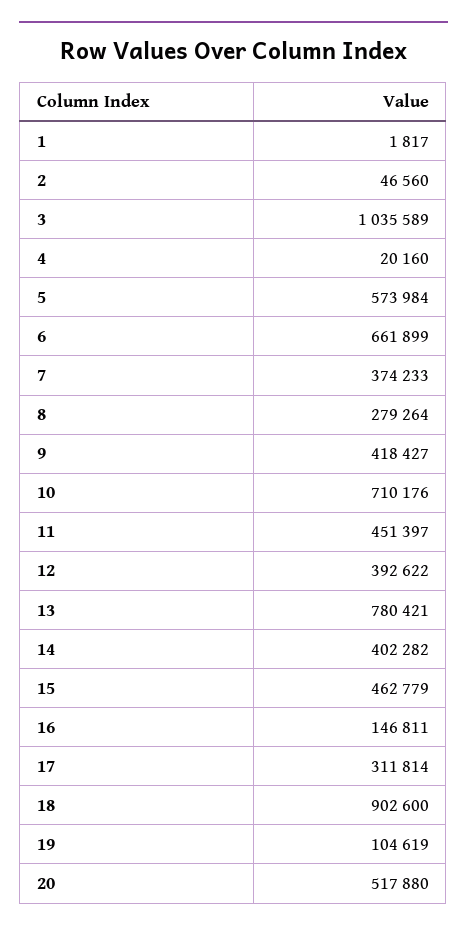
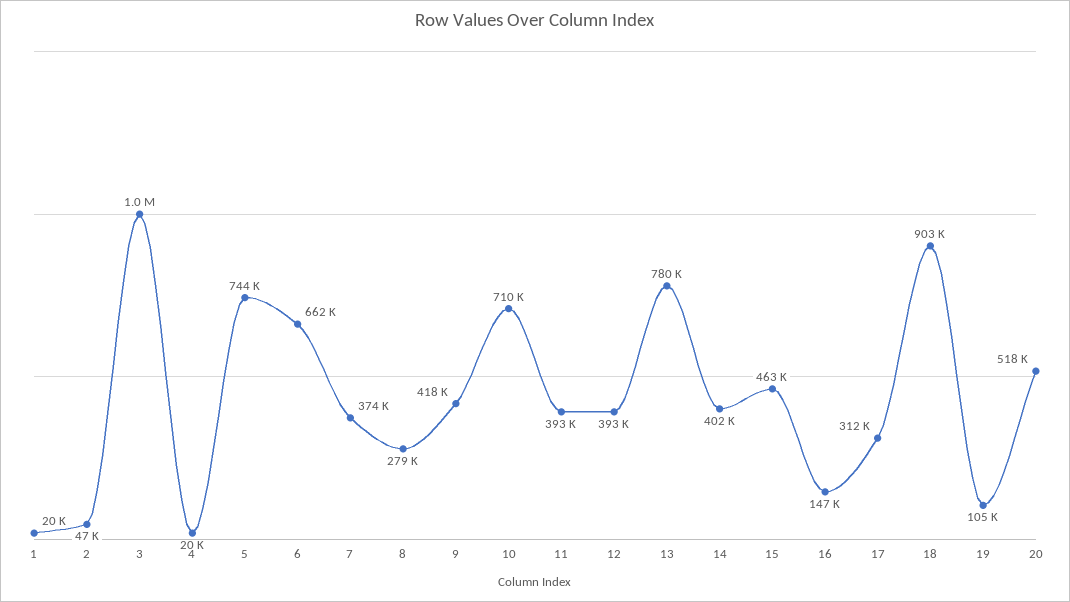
1: 1817 -> 20000
5: 573984 -> 744000
11: 451397 -> 393000

